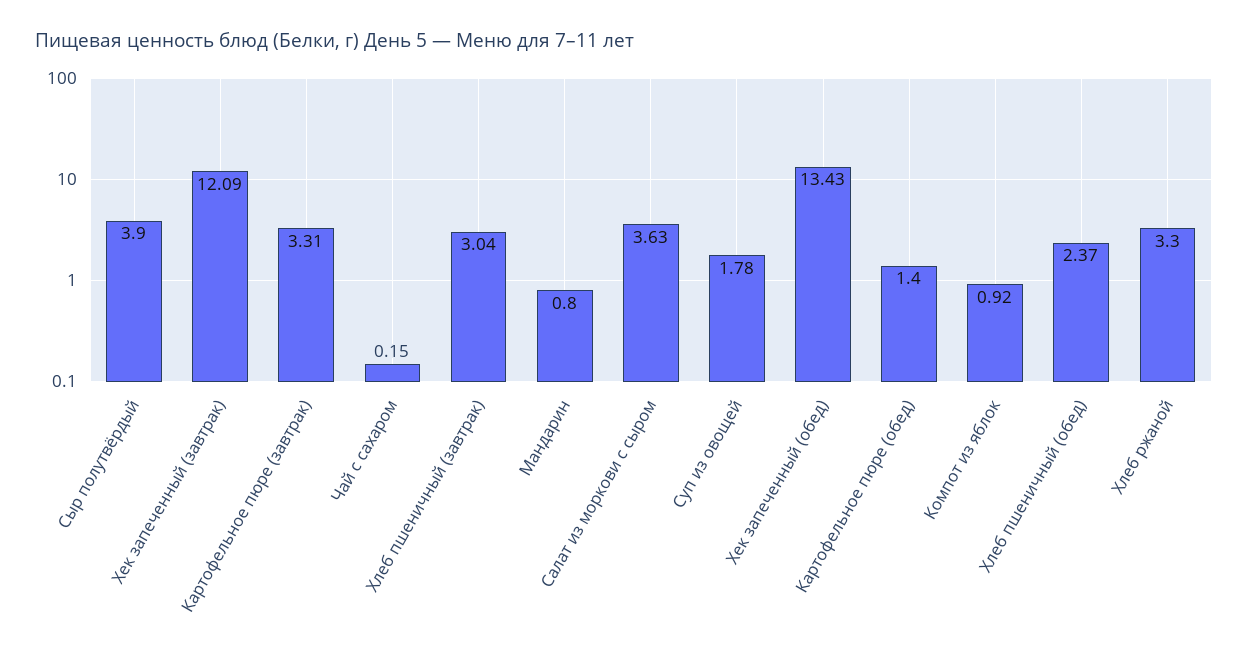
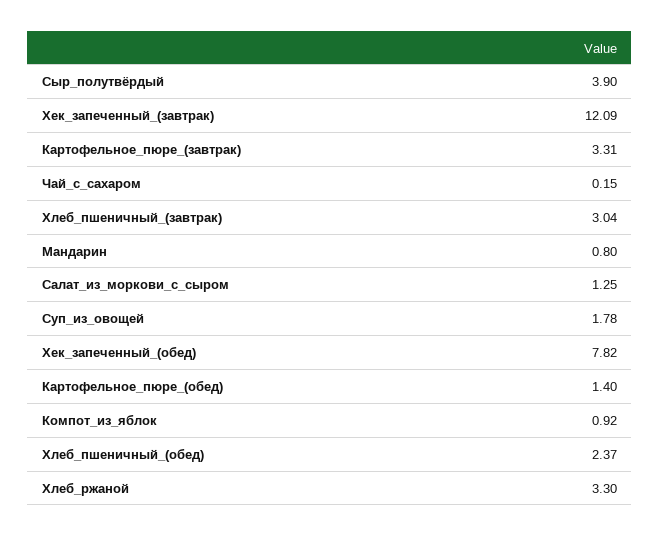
Салат из моркови с сыром: 3.63 -> 1.25
Хек запеченный (обед): 13.43 -> 7.82

